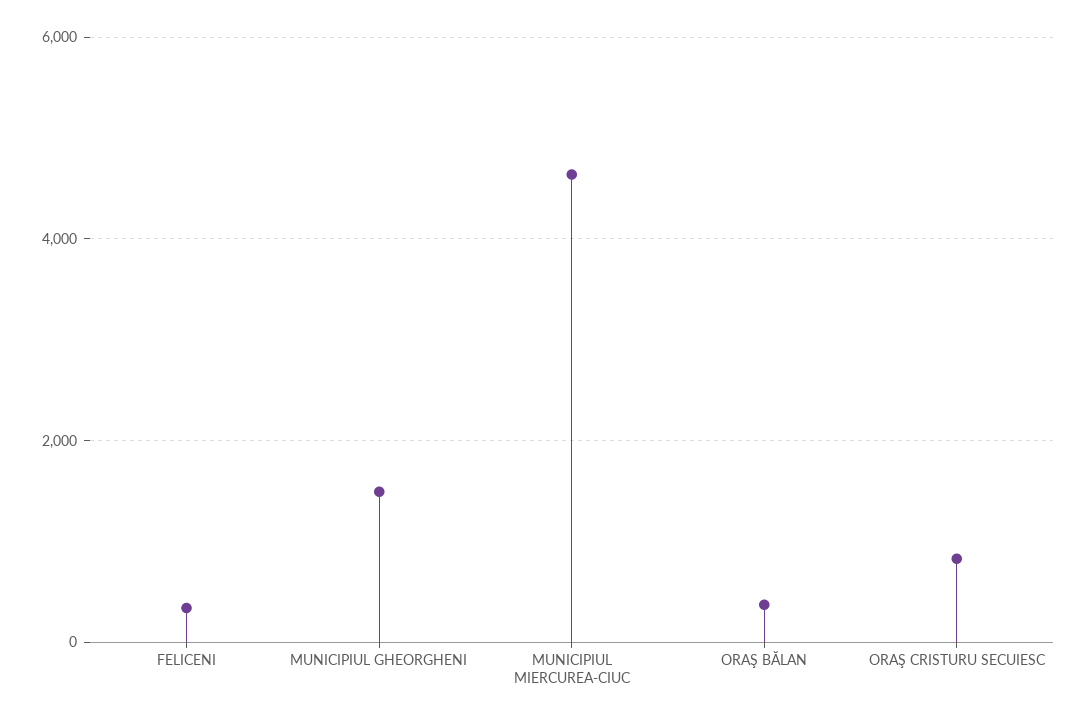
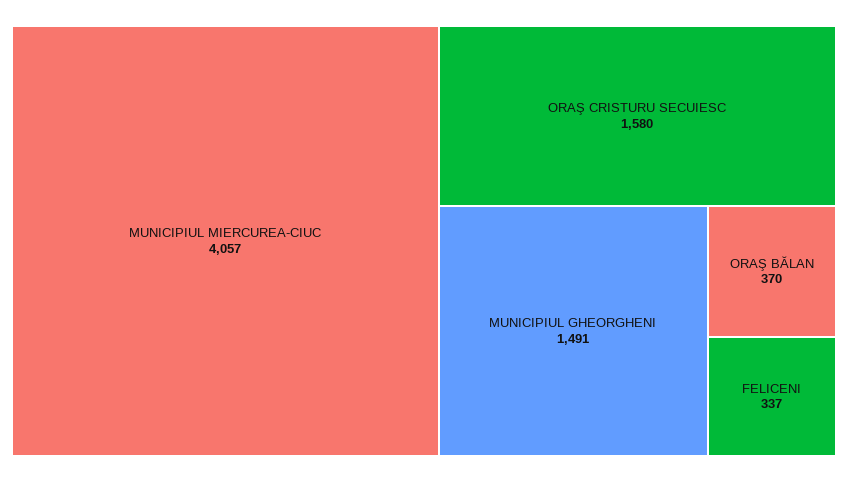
MUNICIPIUL MIERCUREA-CIUC: 4600 -> 4057
ORAŞ CRISTURU SECUIESC: 800 -> 1580

